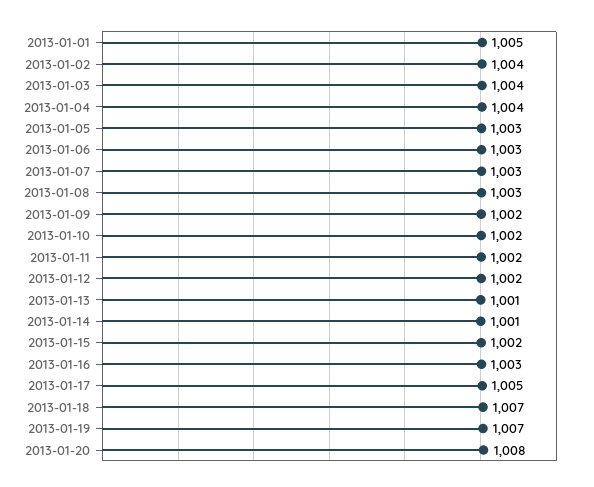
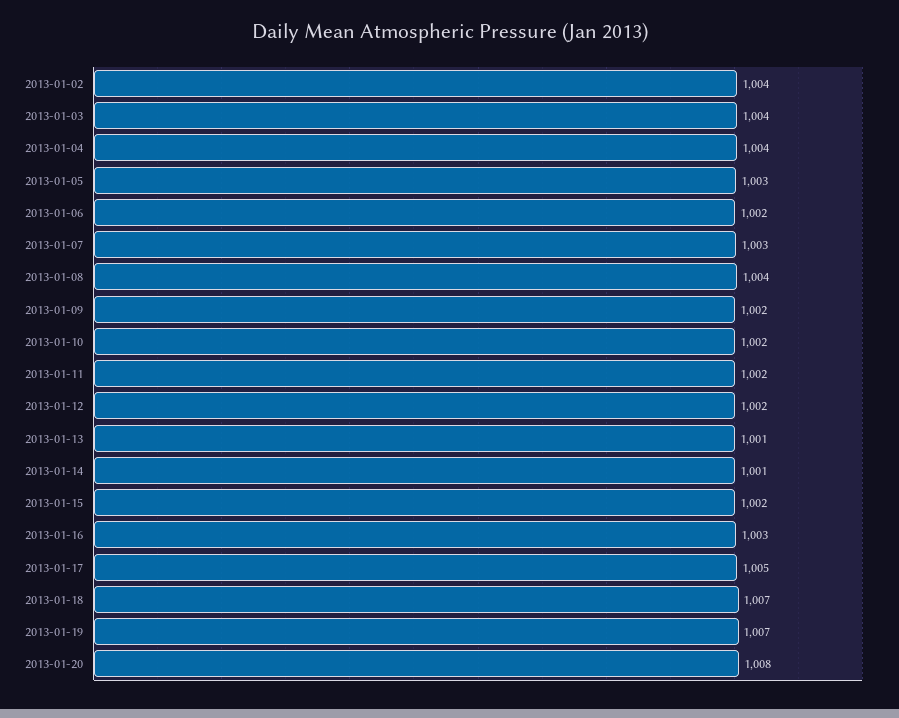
2013-01-01: 1005 -> none
2013-01-06: 1003 -> 1002
2013-01-08: 1003 -> 1004

